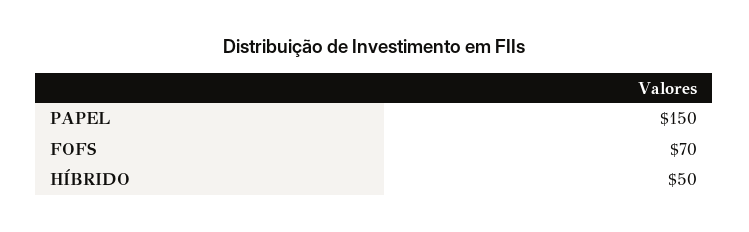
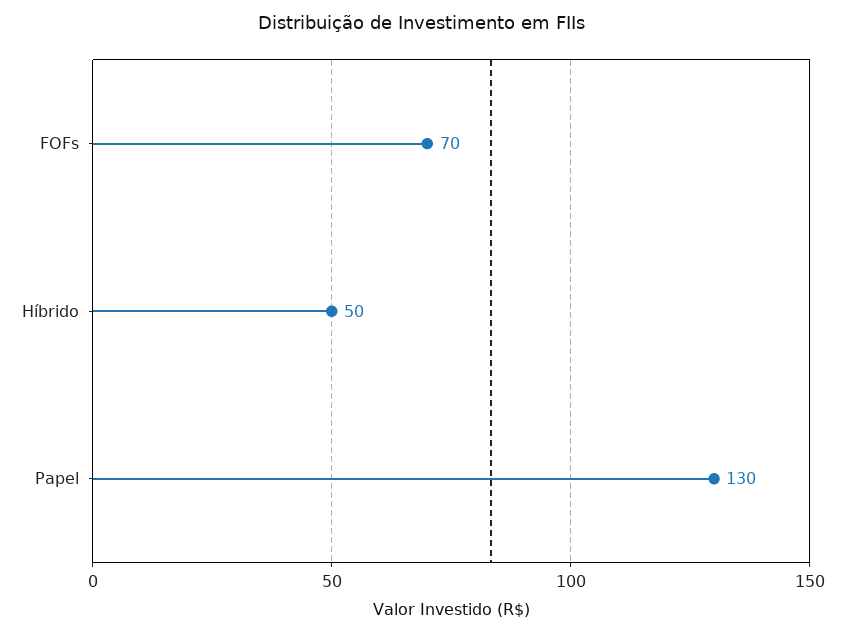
PAPEL: 150 -> 130

